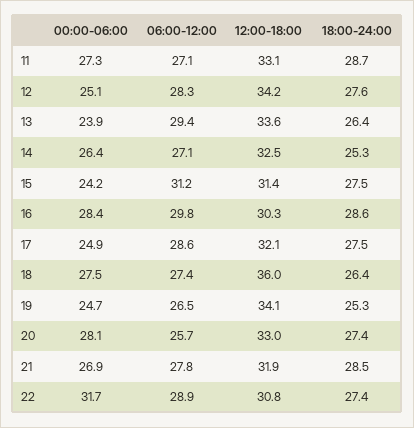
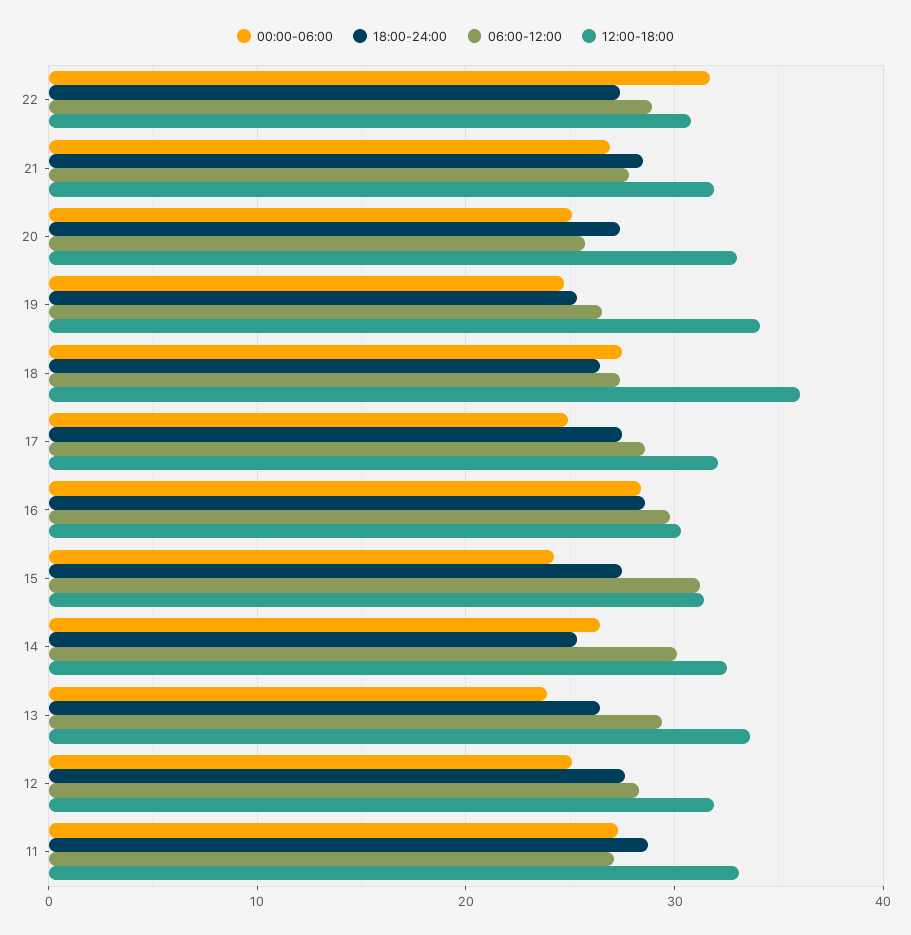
12:00-18:00, 12: 34.2 -> 32
06:00-12:00, 14: 27.1 -> 30
00:00-06:00, 20: 28.1 -> 25

